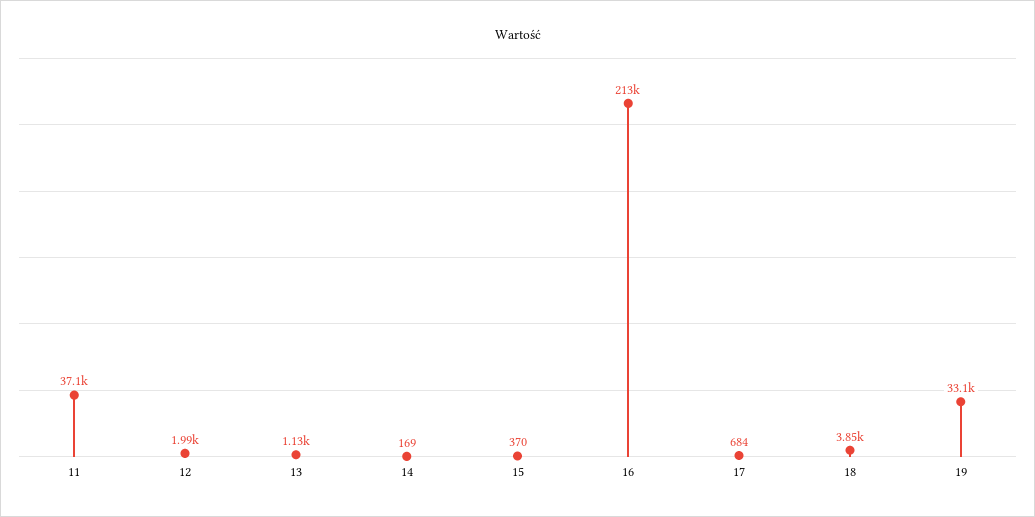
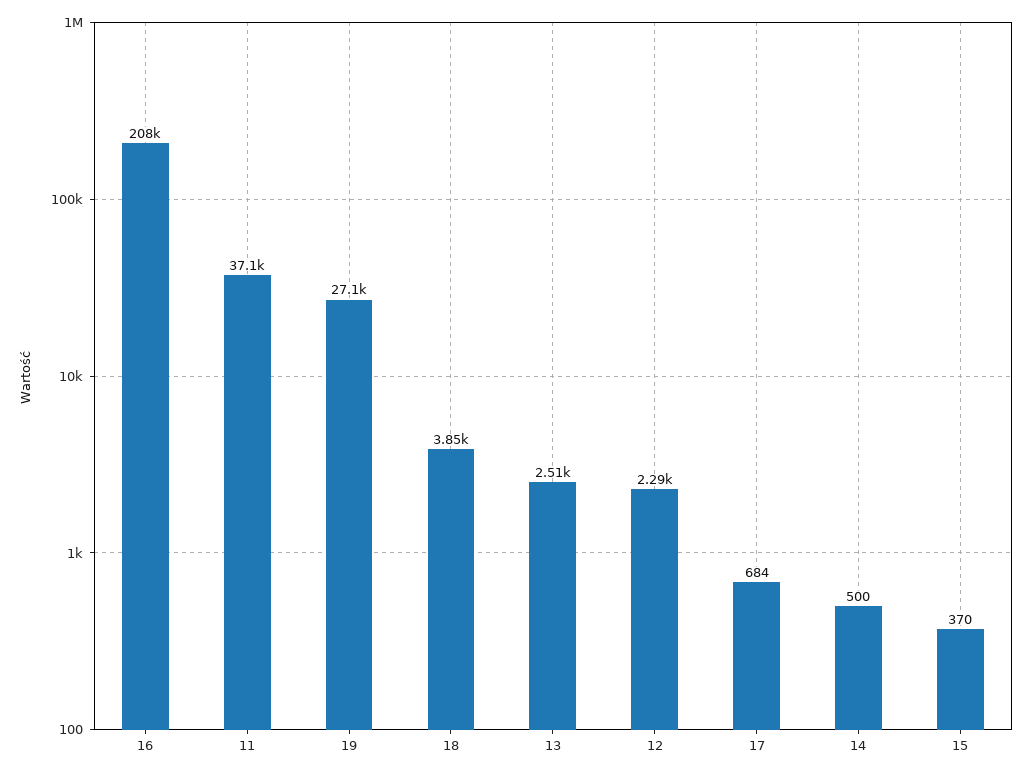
12: 1990 -> 2290
13: 1130 -> 2510
14: 169 -> 500
16: 213000 -> 208000
19: 33100 -> 27100

